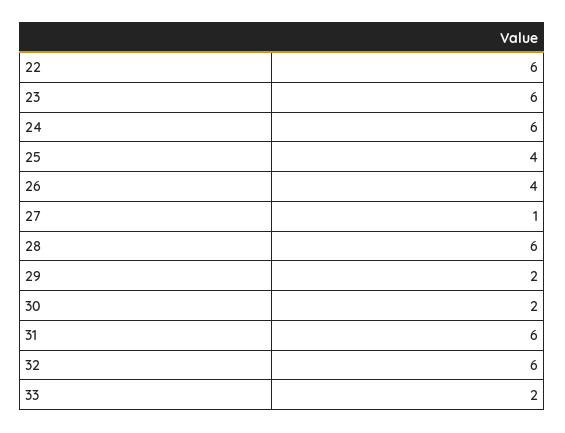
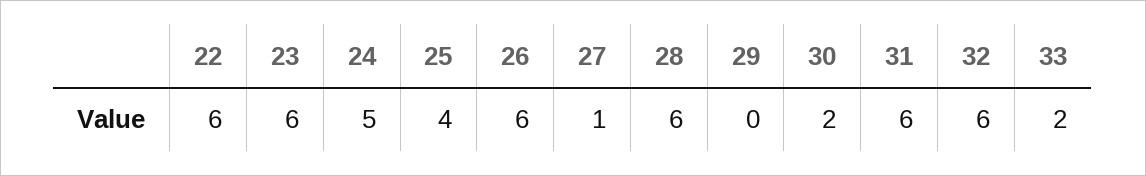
24: 6 -> 5
26: 4 -> 6
29: 2 -> 0

